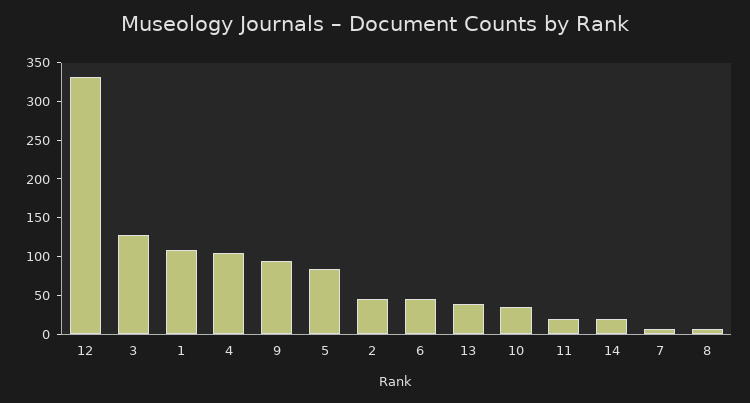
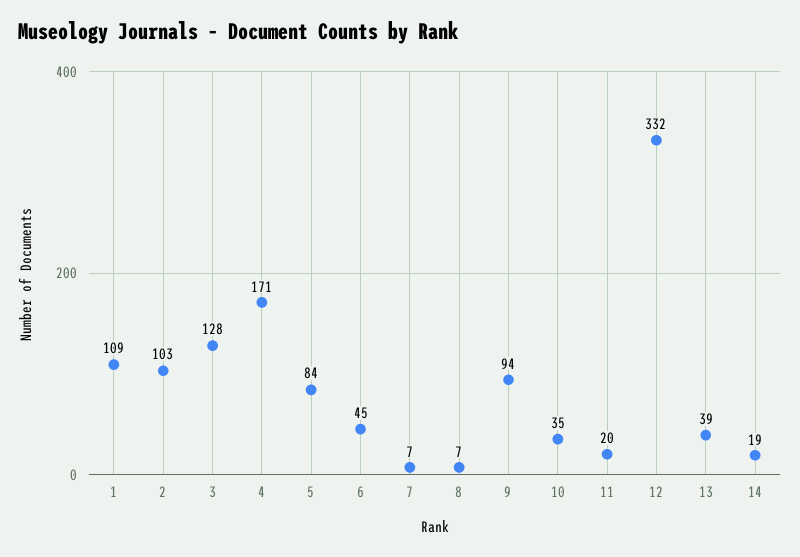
4: 100 -> 171
2: 50 -> 103

